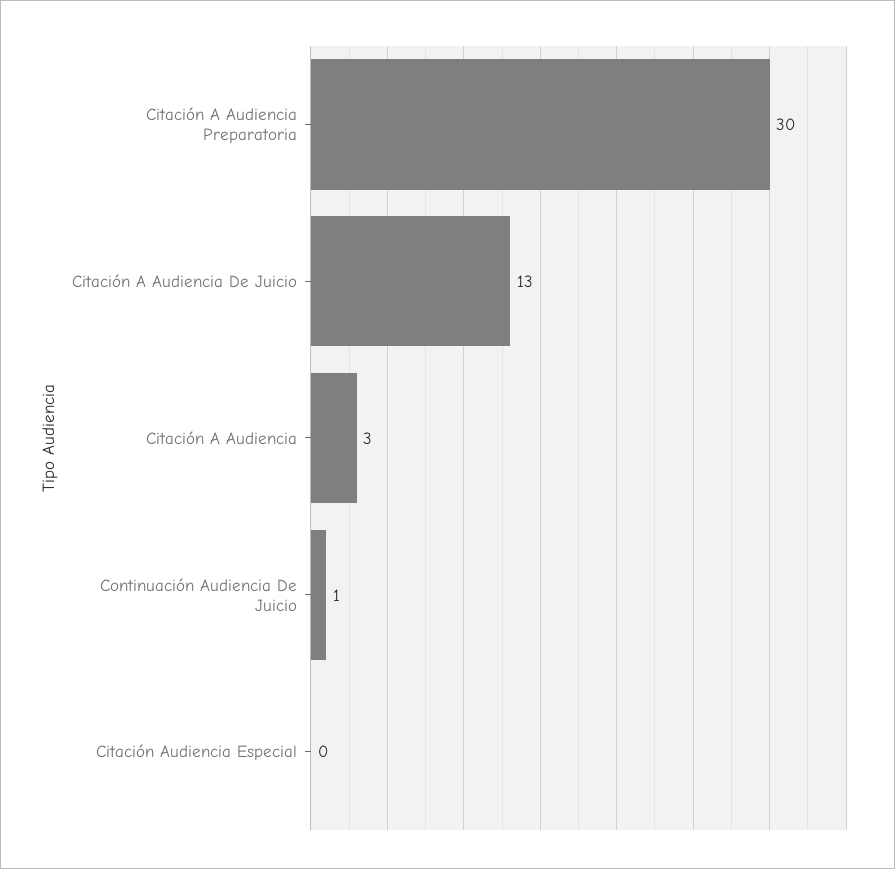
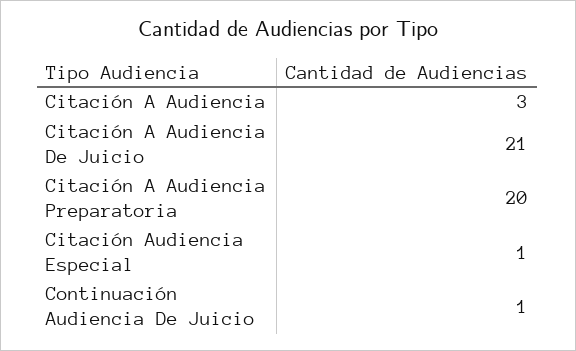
Citación A Audiencia Preparatoria: 30 -> 20
Citación A Audiencia De Juicio: 13 -> 21
Citación Audiencia Especial: 0 -> 1

